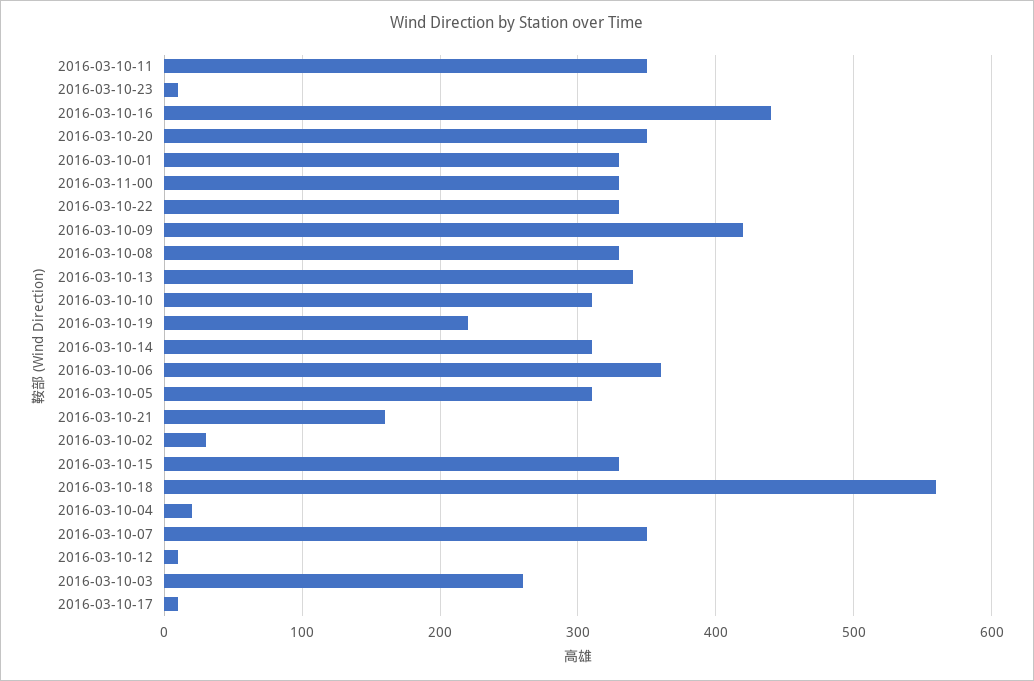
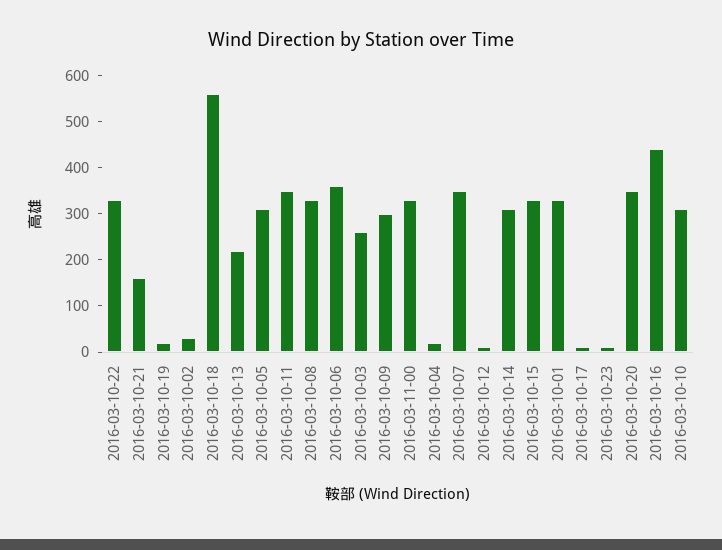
2016-03-10-09: 420 -> 300
2016-03-10-13: 340 -> 220
2016-03-10-19: 220 -> 20

